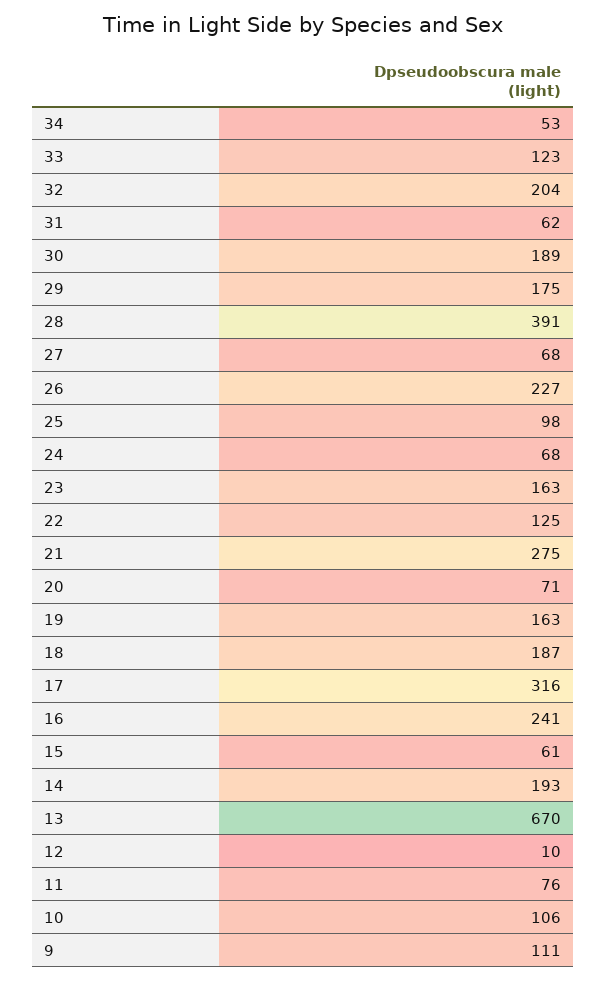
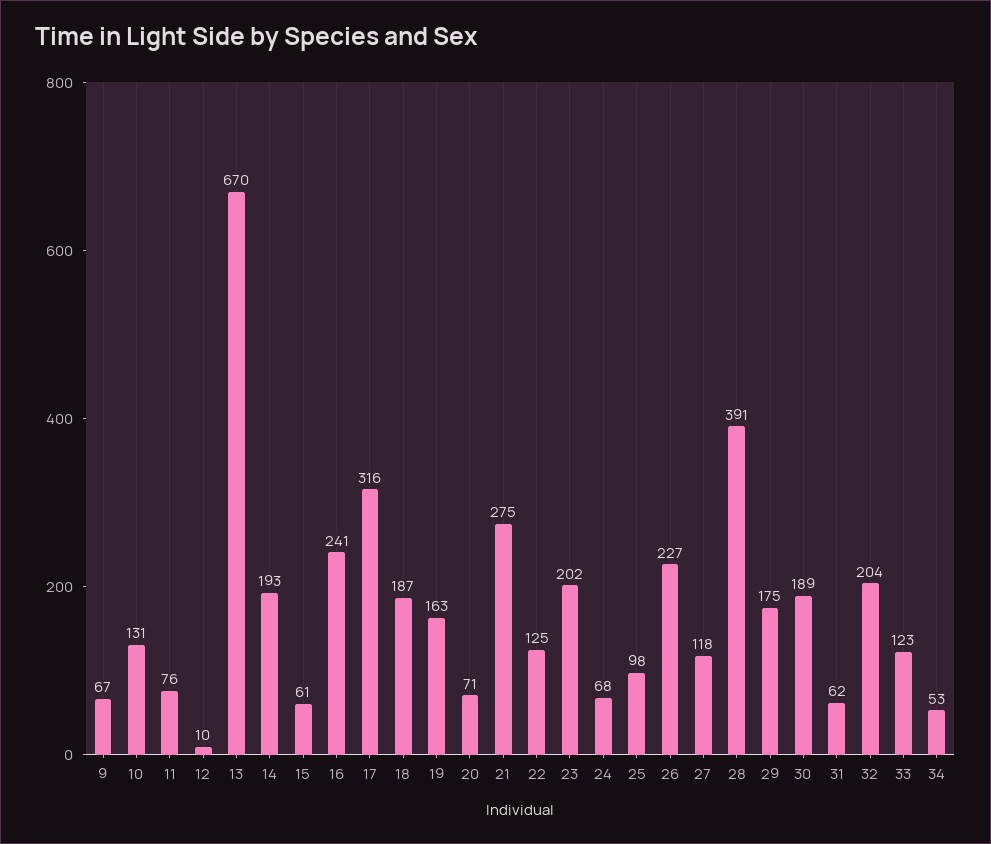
27: 68 -> 118
23: 163 -> 202
10: 106 -> 131
9: 111 -> 67

